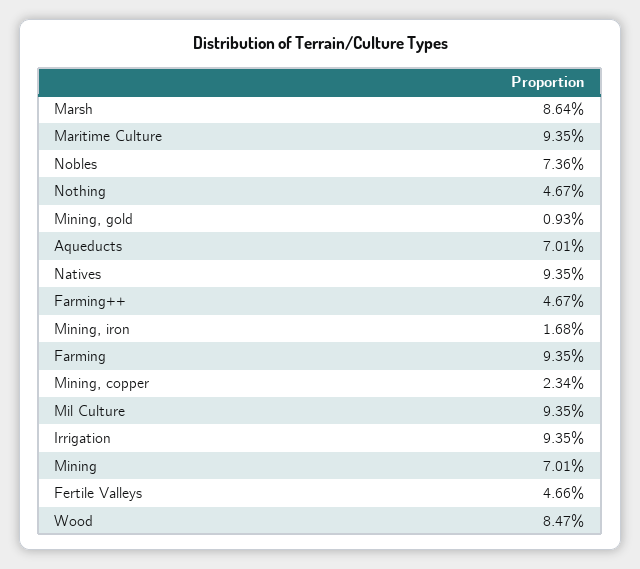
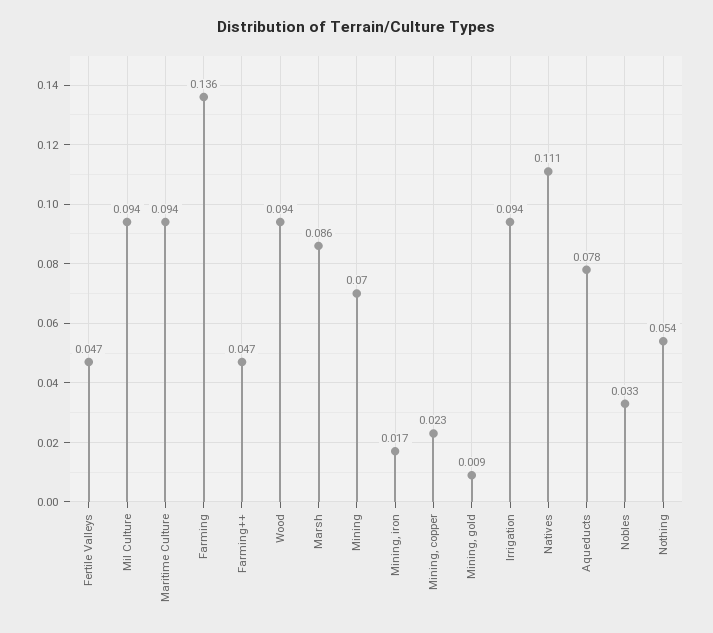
Nobles: 0.0736 -> 0.033
Nothing: 0.0467 -> 0.054
Aqueducts: 0.0701 -> 0.078
Natives: 0.0935 -> 0.111
Farming: 0.0935 -> 0.136
Wood: 0.0847 -> 0.094

